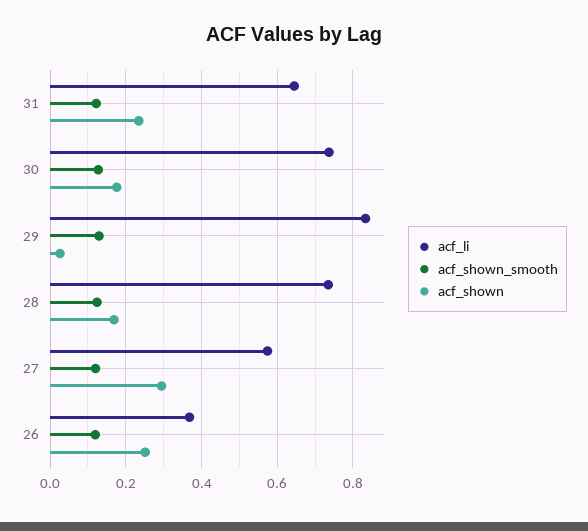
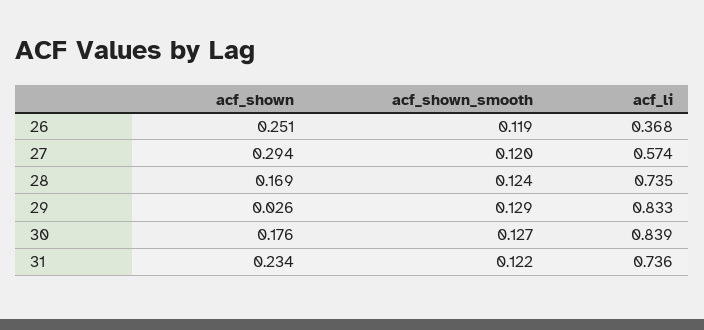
acf_li, 31: 0.64 -> 0.736
acf_li, 30: 0.74 -> 0.839

